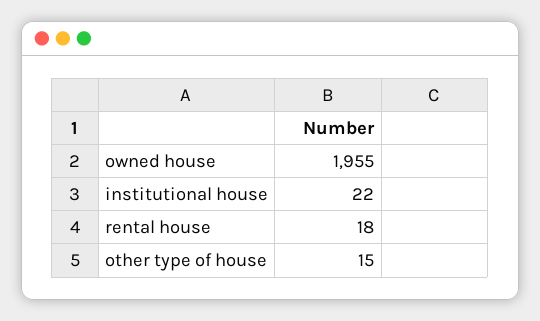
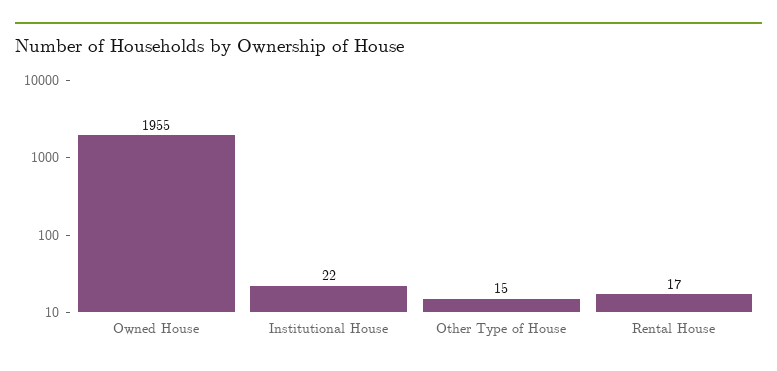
rental house: 18 -> 17

